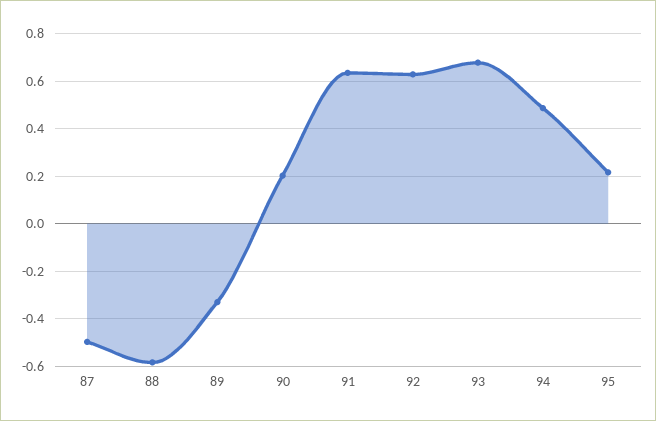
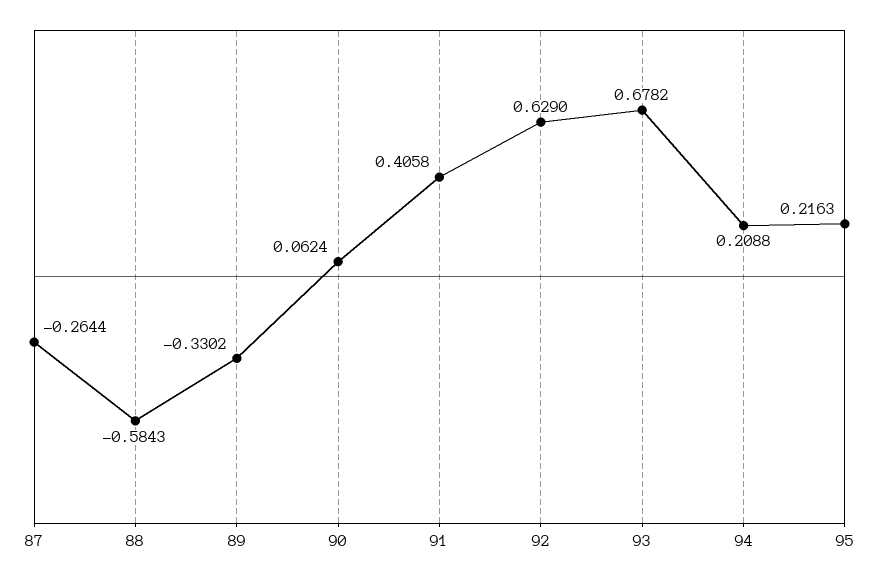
87: -0.5 -> -0.2644
90: 0.2 -> 0.0624
91: 0.65 -> 0.4058
94: 0.5 -> 0.2088

